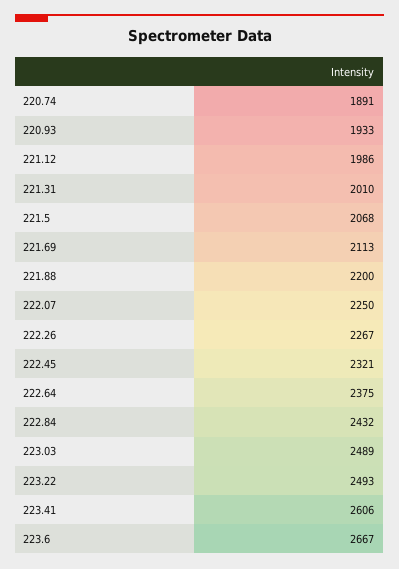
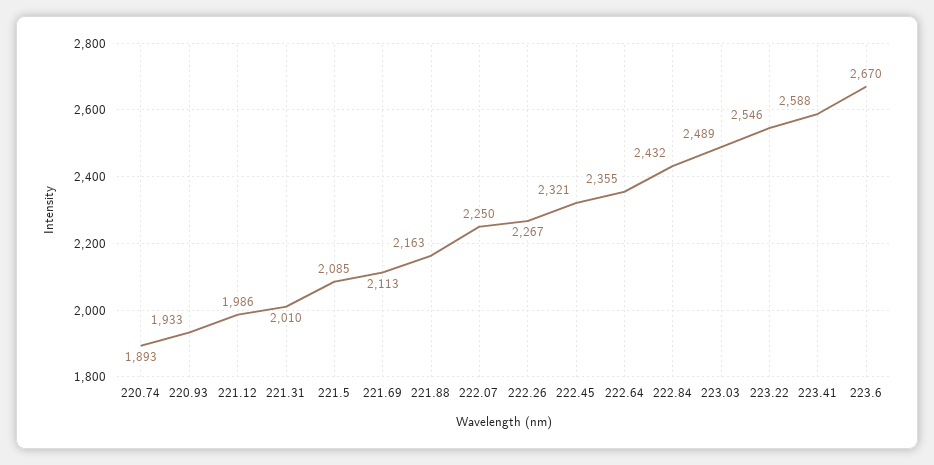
220.74: 1891 -> 1893
221.5: 2068 -> 2085
221.88: 2200 -> 2163
222.64: 2375 -> 2355
223.22: 2493 -> 2546
223.41: 2606 -> 2588
223.6: 2667 -> 2670

